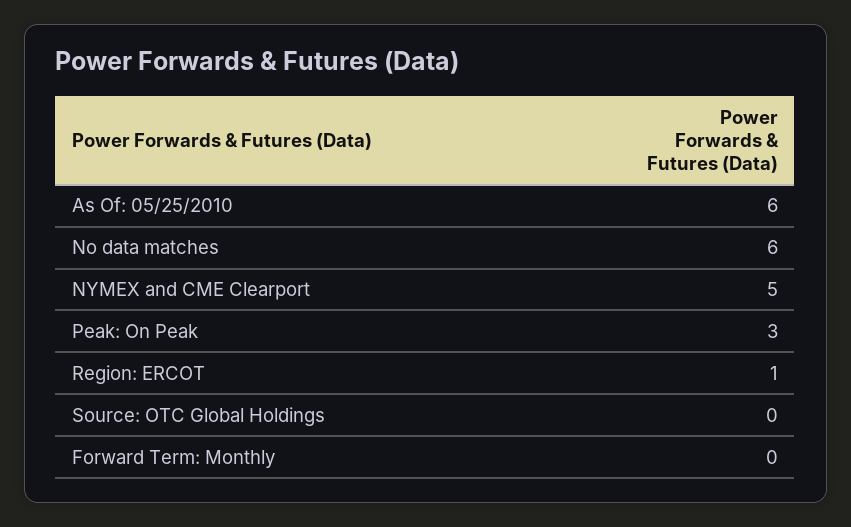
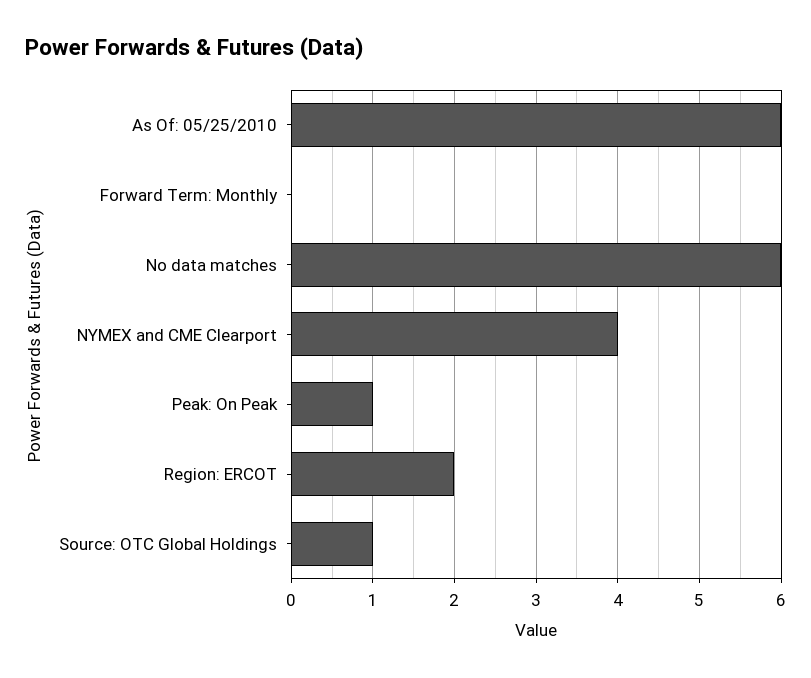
NYMEX and CME Clearport: 5 -> 4
Peak: On Peak: 3 -> 1
Region: ERCOT: 1 -> 2
Source: OTC Global Holdings: 0 -> 1

